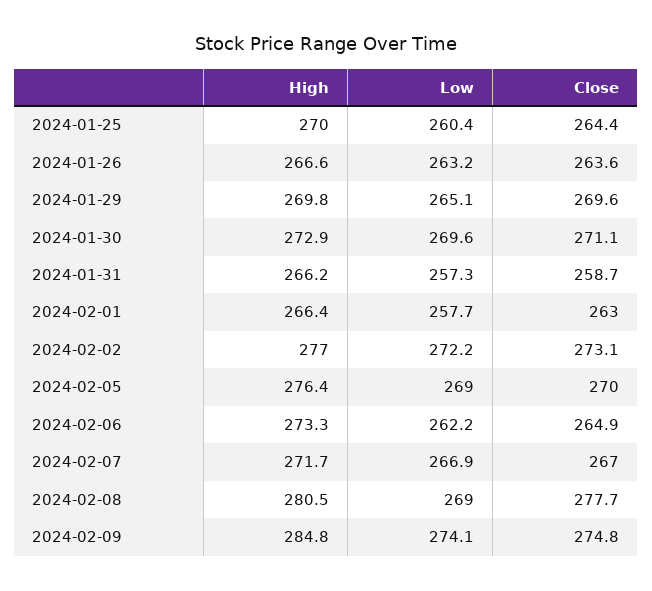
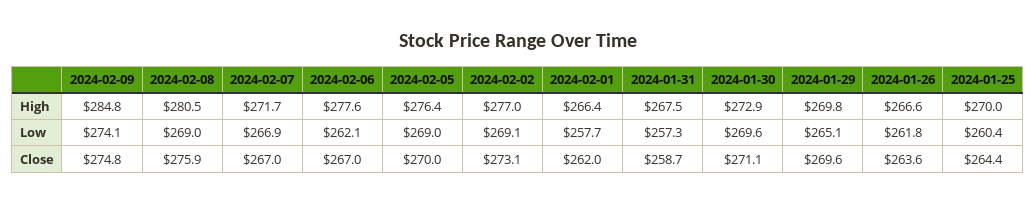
Low, 2024-01-26: 263.2 -> 261.8
High, 2024-01-31: 266.2 -> 267.5
Close, 2024-02-01: 263 -> 262
Low, 2024-02-02: 272.2 -> 269.1
High, 2024-02-06: 273.3 -> 277.6
Low, 2024-02-06: 262.2 -> 262.1
Close, 2024-02-06: 264.9 -> 267
Close, 2024-02-08: 277.7 -> 275.9

